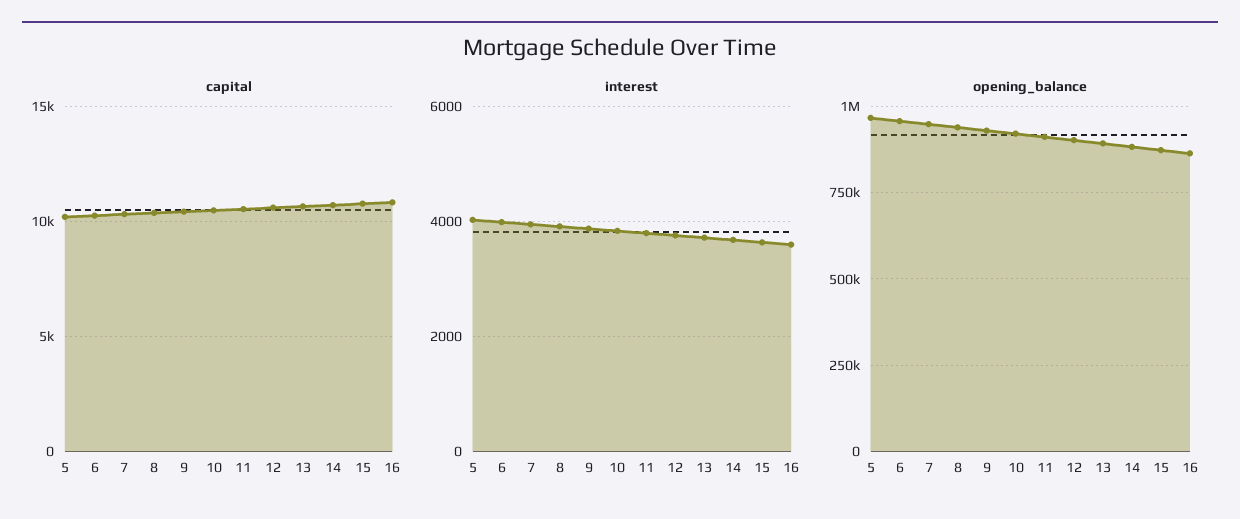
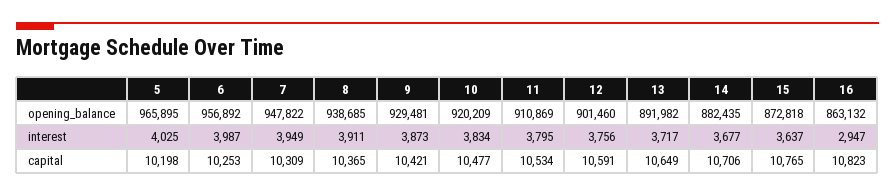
interest, 16: 3600 -> 2947

